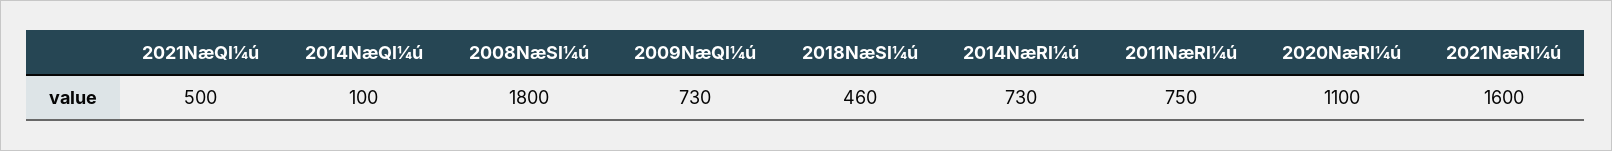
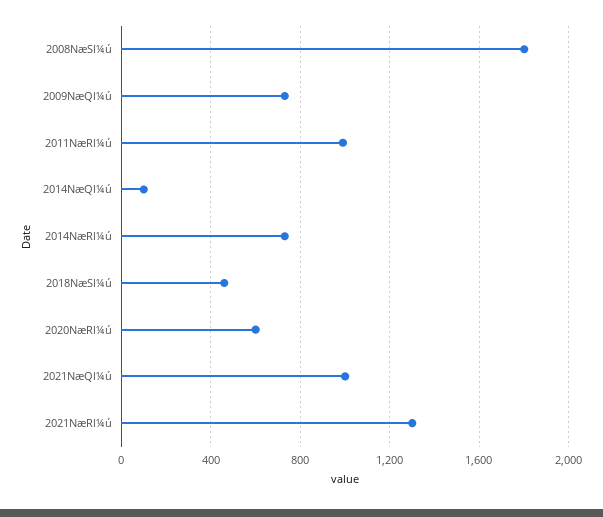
2021NæQl¼ú: 500 -> 1000
2011NæRl¼ú: 750 -> 1000
2020NæRl¼ú: 1100 -> 600
2021NæRl¼ú: 1600 -> 1300

